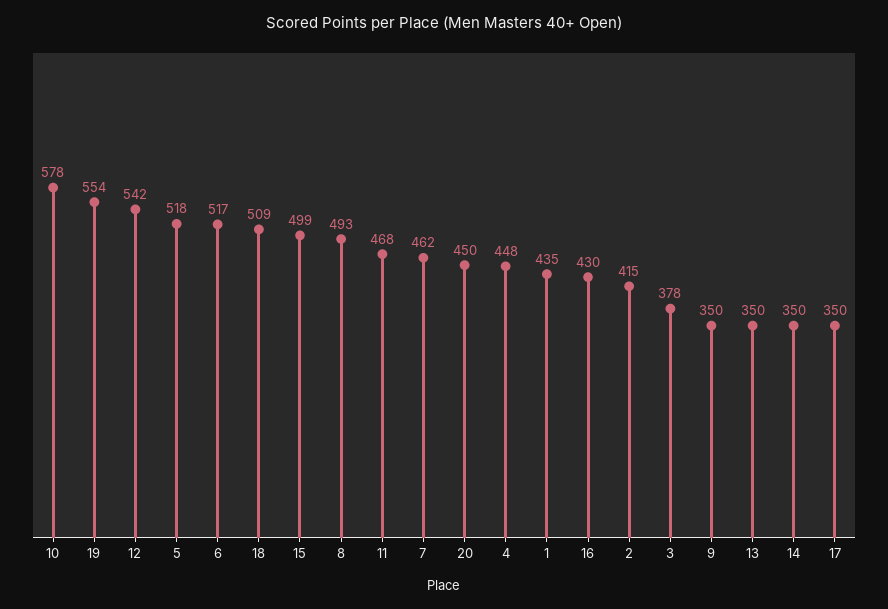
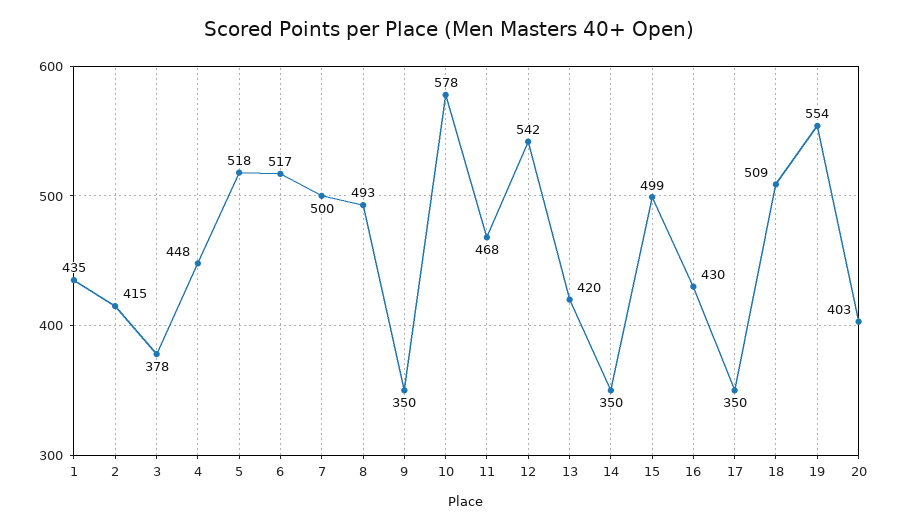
7: 462 -> 500
20: 450 -> 403
13: 350 -> 420

